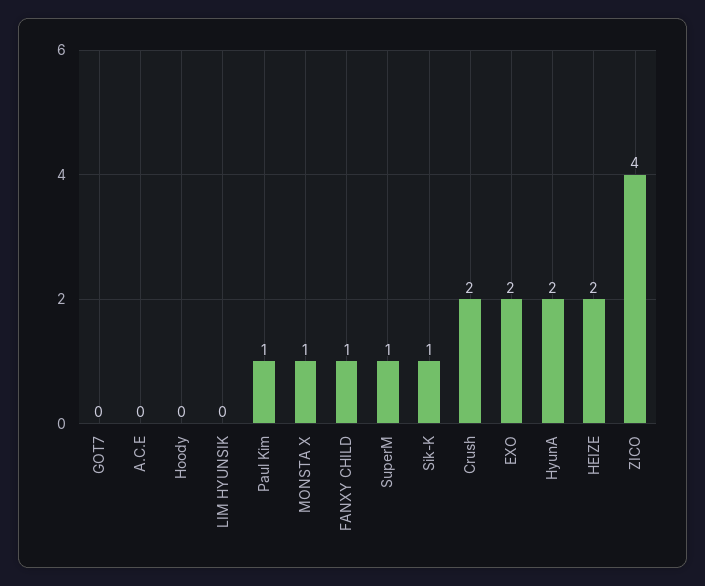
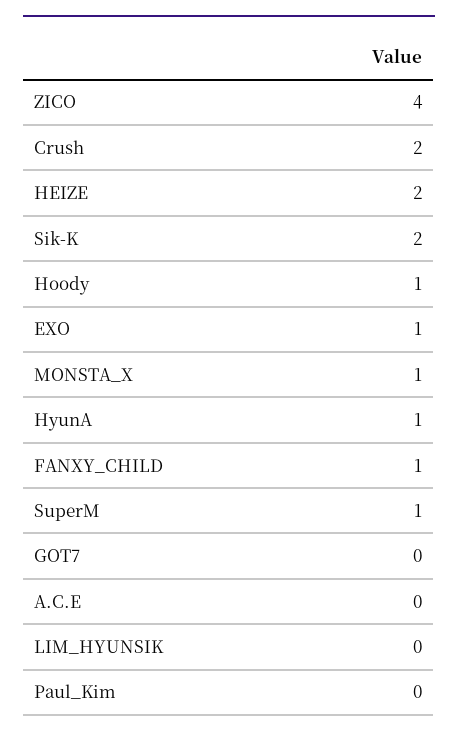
Hoody: 0 -> 1
Paul Kim: 1 -> 0
Sik-K: 1 -> 2
EXO: 2 -> 1
HyunA: 2 -> 1

